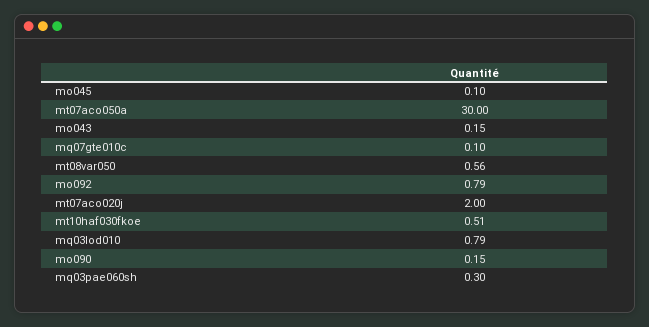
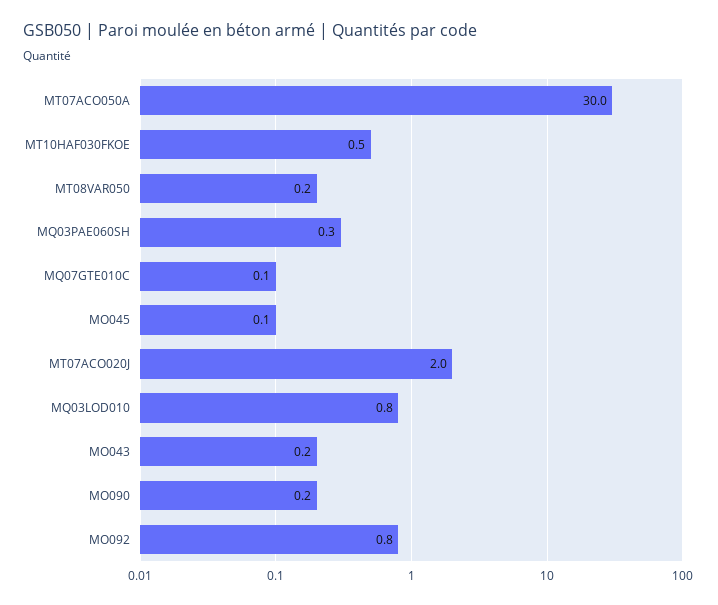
mt08var050: 0.56 -> 0.2

